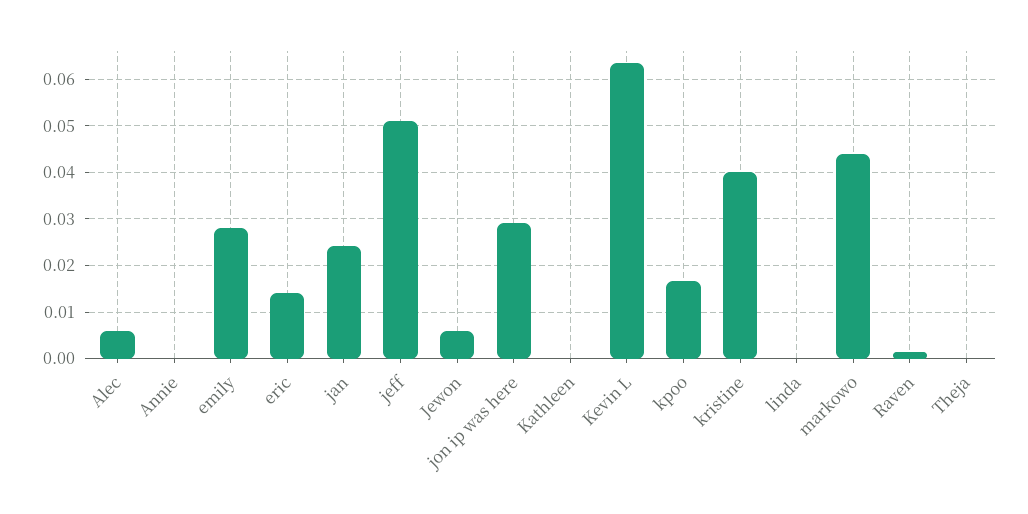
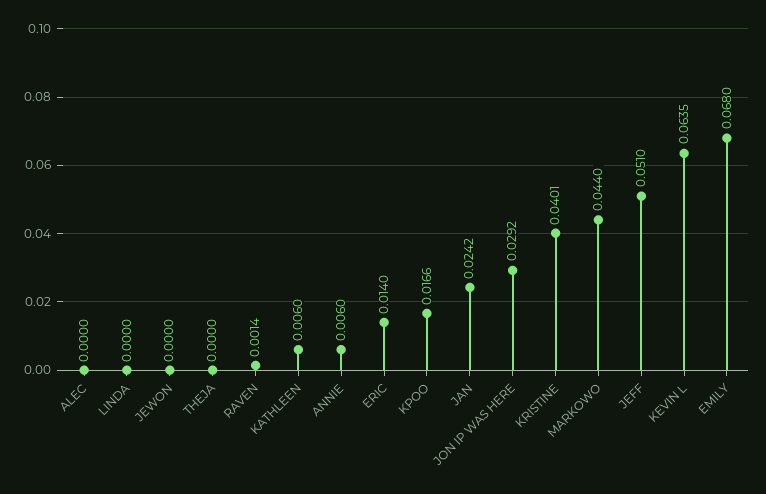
Alec: 0.006 -> 0
Annie: 0 -> 0.006
emily: 0.028 -> 0.068
Jewon: 0.006 -> 0
Kathleen: 0 -> 0.006

